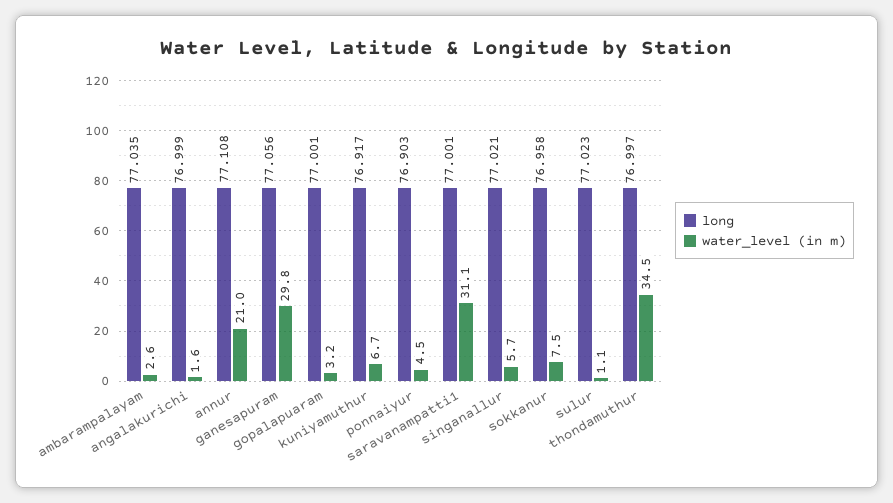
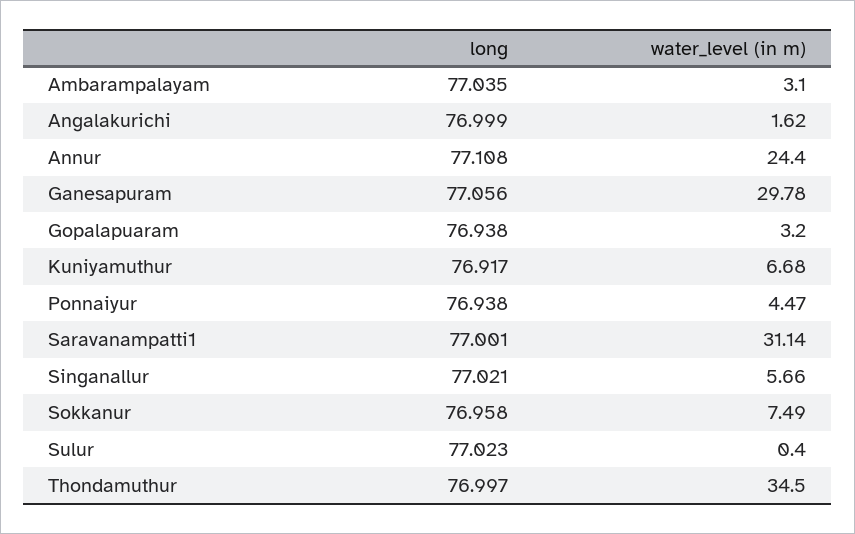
water_level (in m), ambarampalayam: 2.6 -> 3.1
water_level (in m), annur: 21 -> 24.4
long, gopalapuaram: 77.001 -> 76.938
long, ponnaiyur: 76.903 -> 76.938
water_level (in m), sulur: 1.1 -> 0.4

